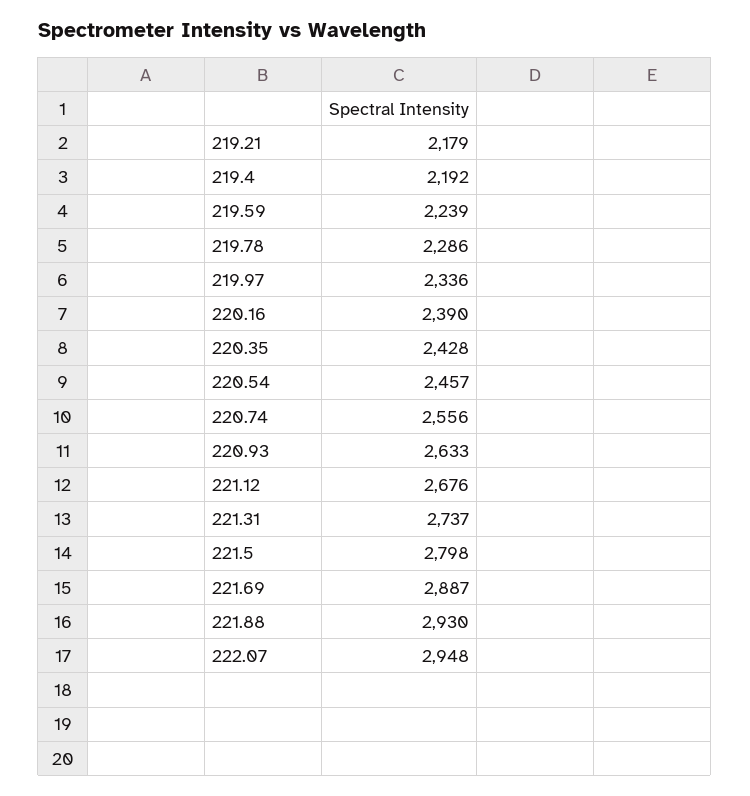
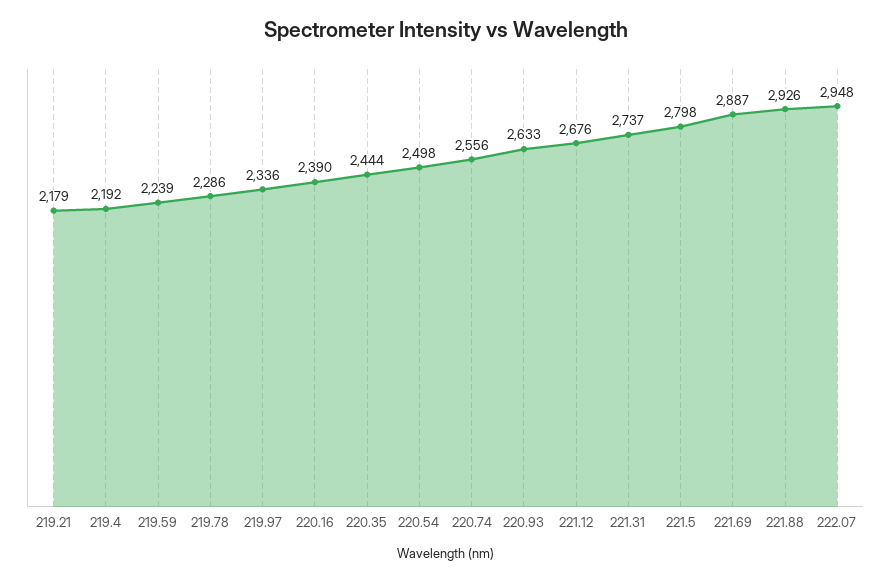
220.35: 2428 -> 2444
220.54: 2457 -> 2498
221.88: 2930 -> 2926

